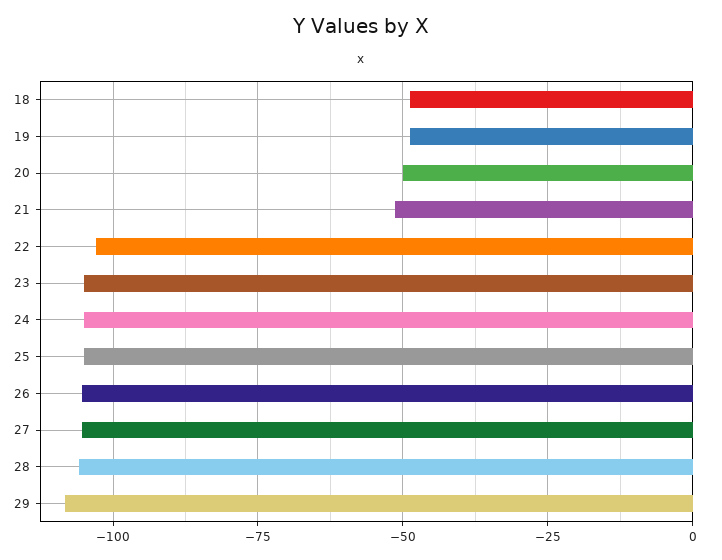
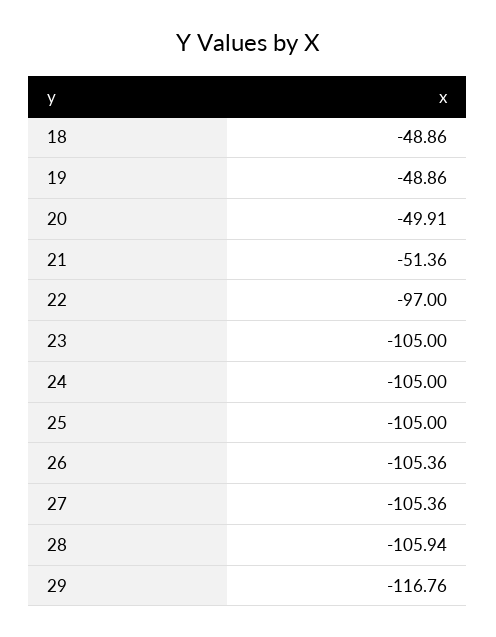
22: -102.5 -> -97
29: -107.5 -> -116.76

